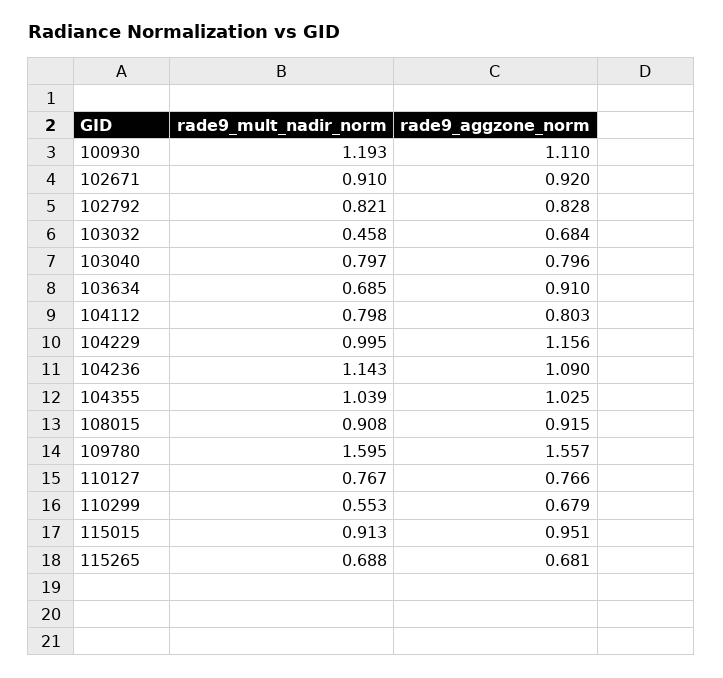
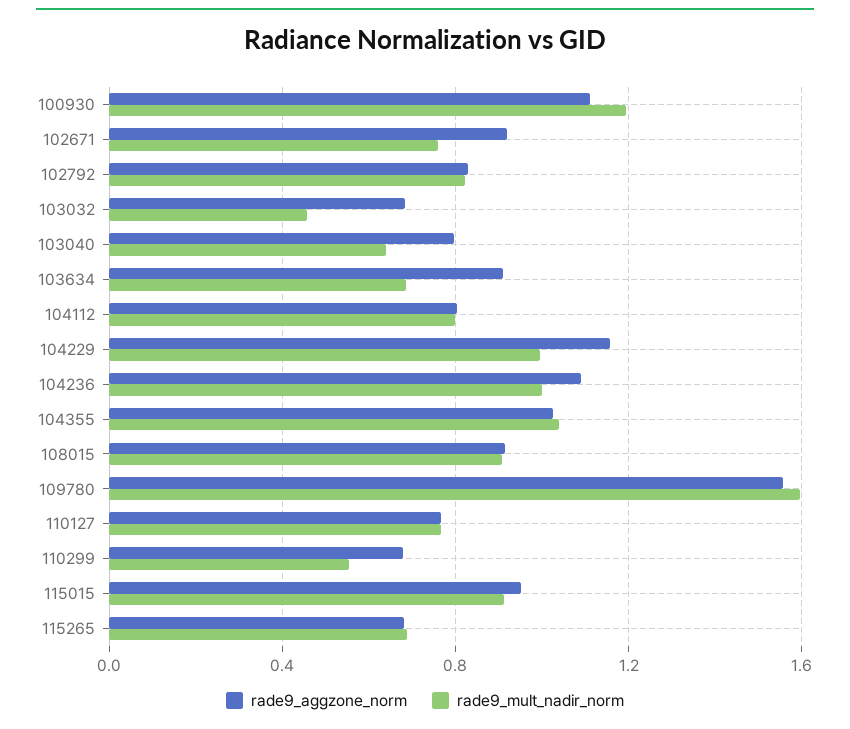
rade9_mult_nadir_norm, 102671: 0.91 -> 0.75
rade9_mult_nadir_norm, 103040: 0.797 -> 0.65
rade9_mult_nadir_norm, 104236: 1.143 -> 1

